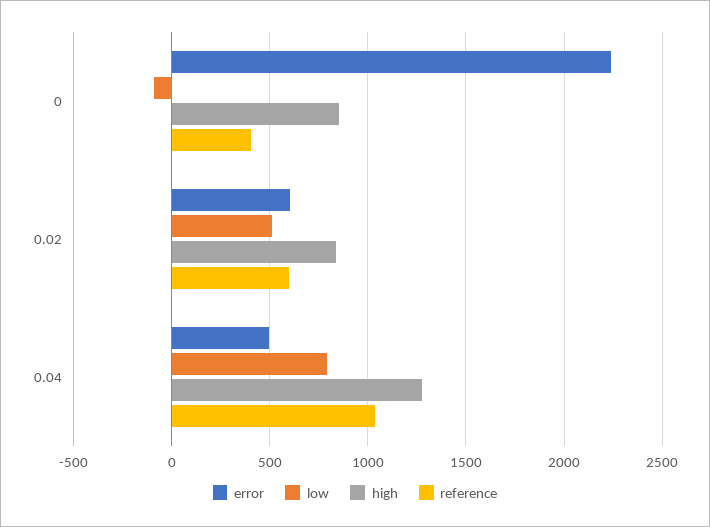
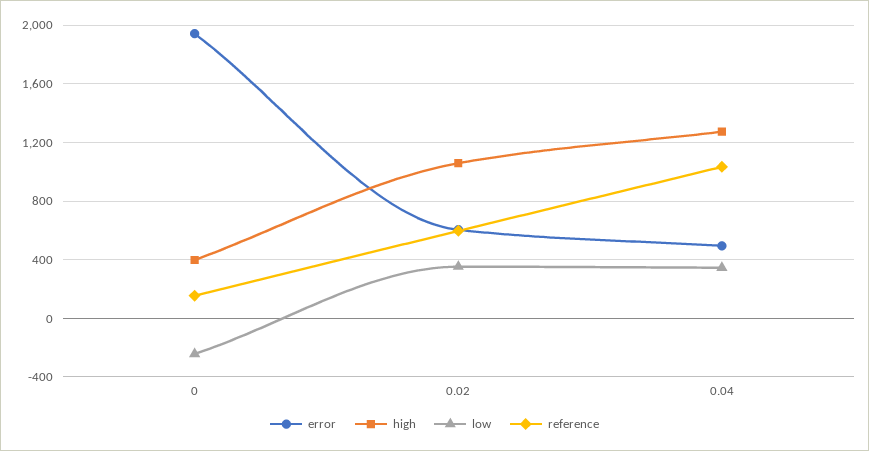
error, 0: 2250 -> 1950
low, 0: -100 -> -250
high, 0: 850 -> 400
reference, 0: 400 -> 150
low, 0.02: 500 -> 350
high, 0.02: 850 -> 1050
low, 0.04: 800 -> 350

